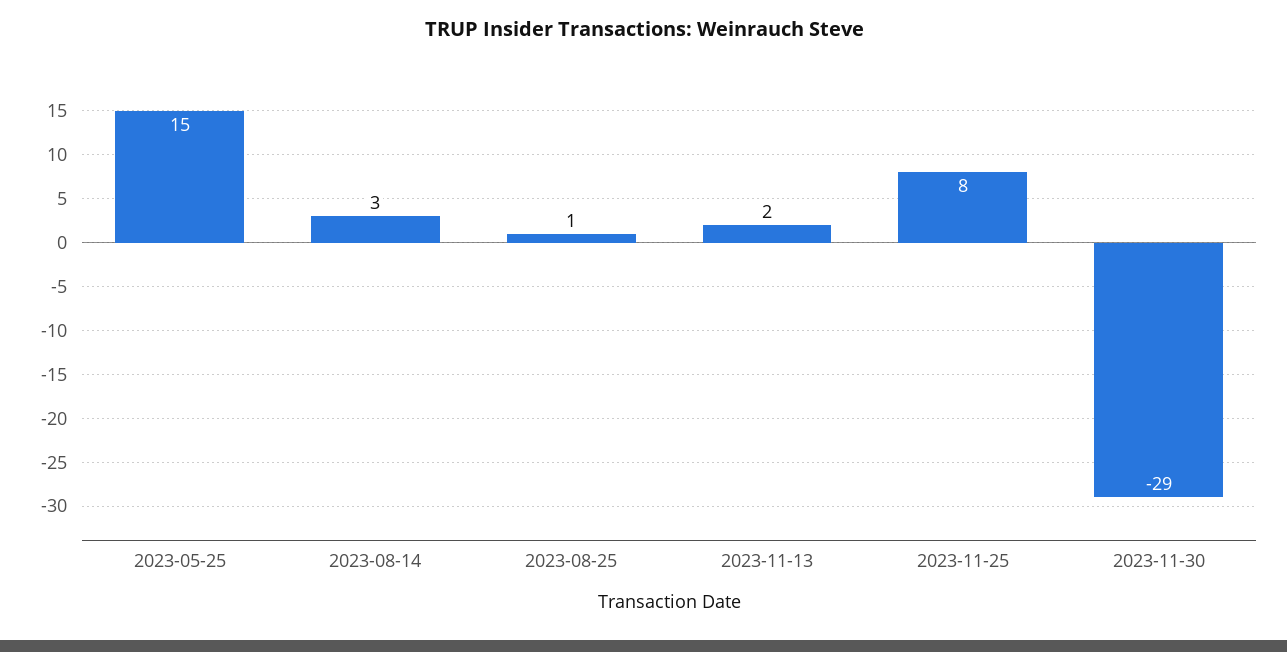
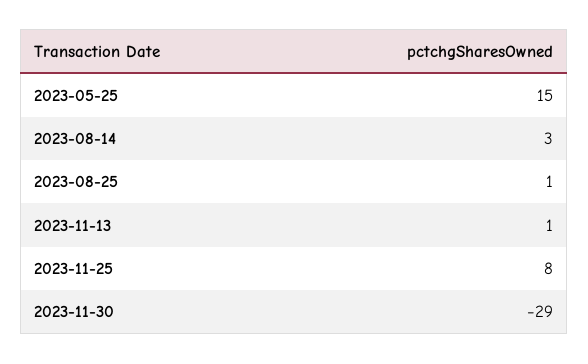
2023-11-13: 2 -> 1

